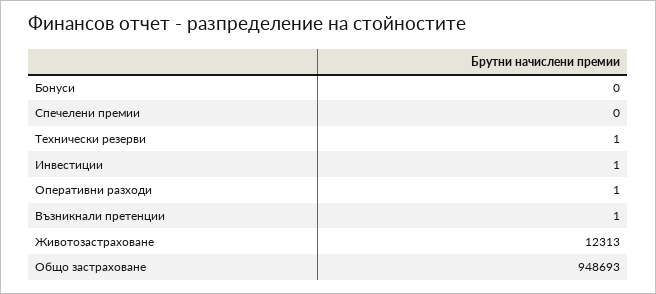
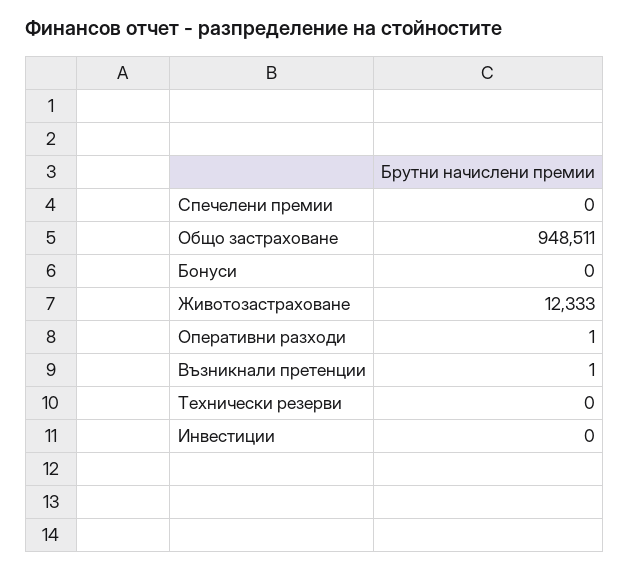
Технически резерви: 1 -> 0
Инвестиции: 1 -> 0
Животозастраховане: 12313 -> 12333
Общо застраховане: 948693 -> 948511

